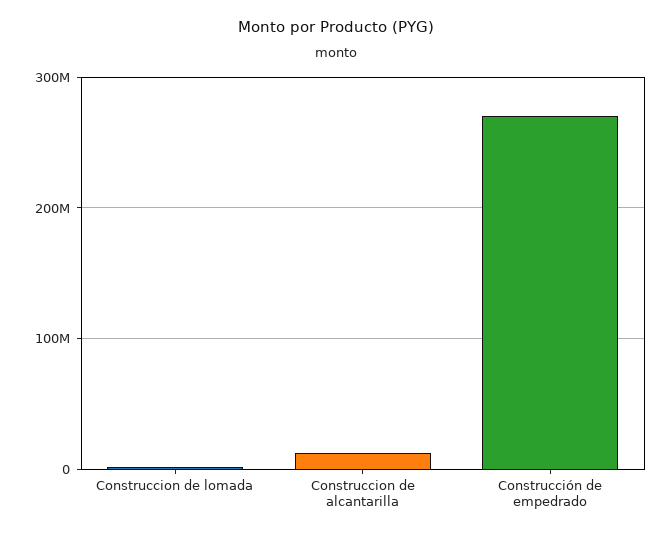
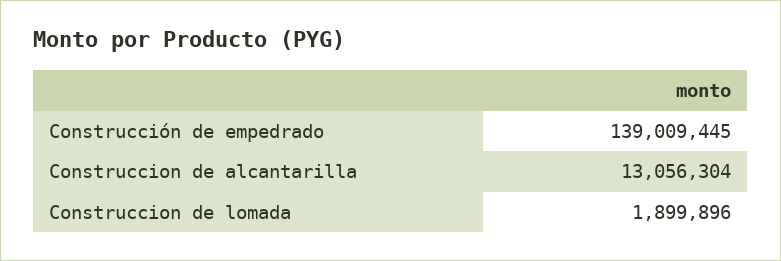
Construcción de empedrado: 270000000 -> 139009445

